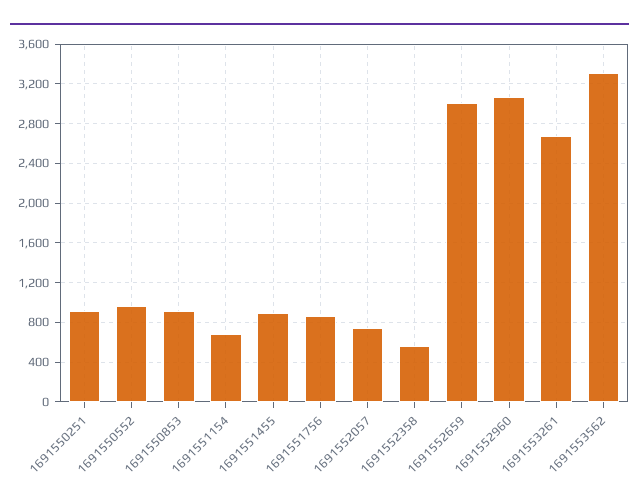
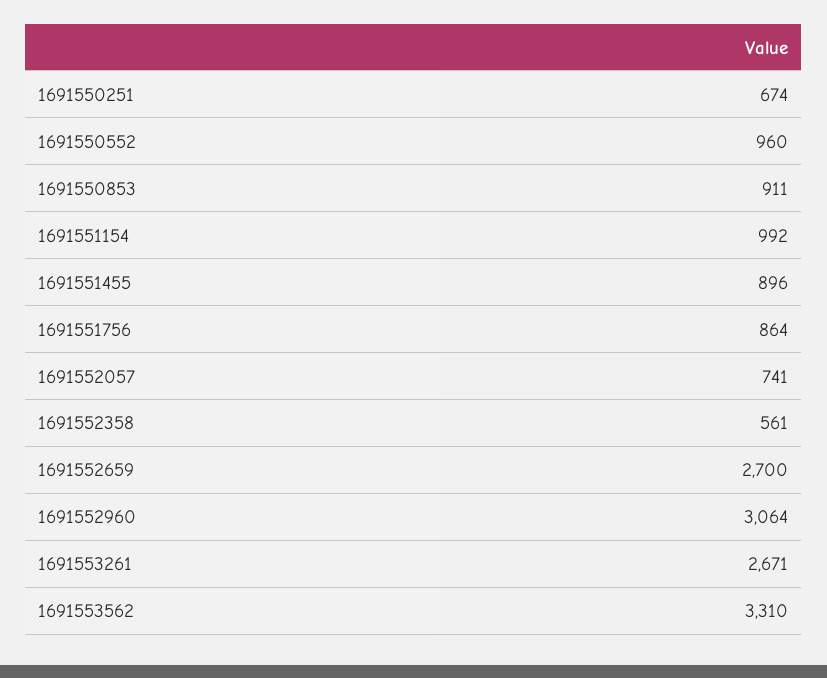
1691550251: 900 -> 674
1691551154: 700 -> 992
1691552659: 3000 -> 2700

